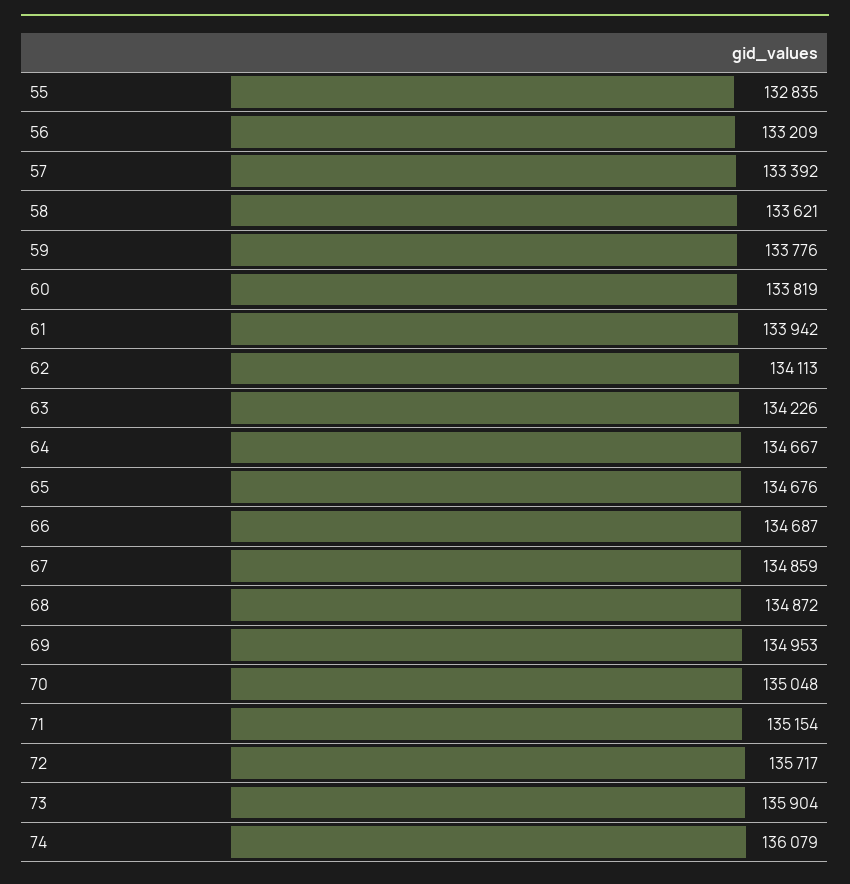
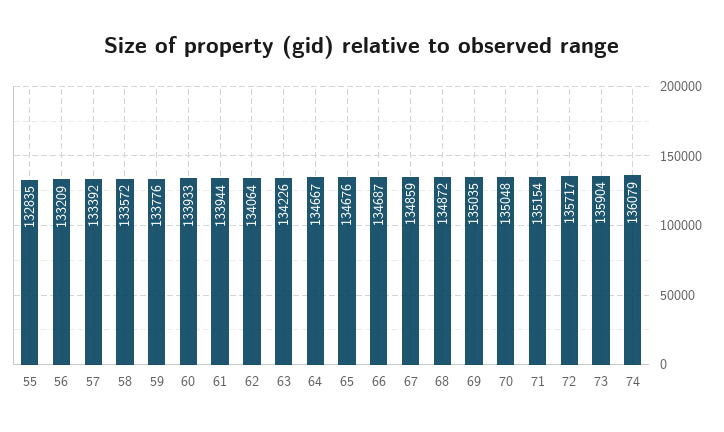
58: 133621 -> 133572
60: 133819 -> 133933
61: 133942 -> 133944
62: 134113 -> 134064
69: 134953 -> 135035

